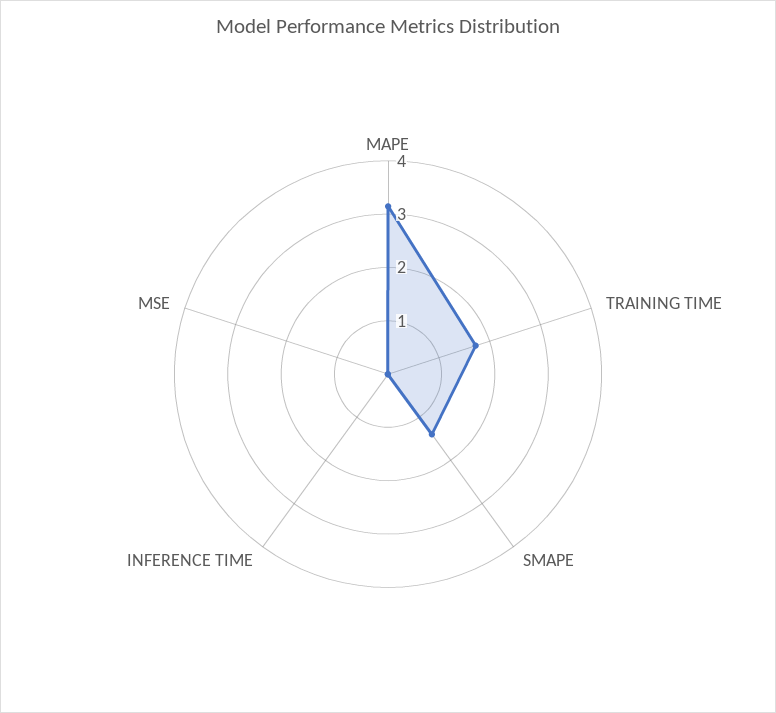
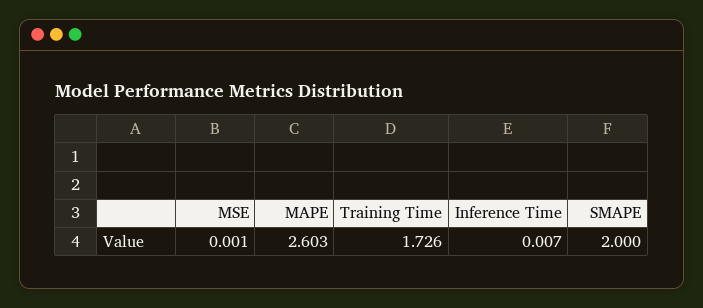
MAPE: 3.2 -> 2.603
SMAPE: 1.4 -> 2

